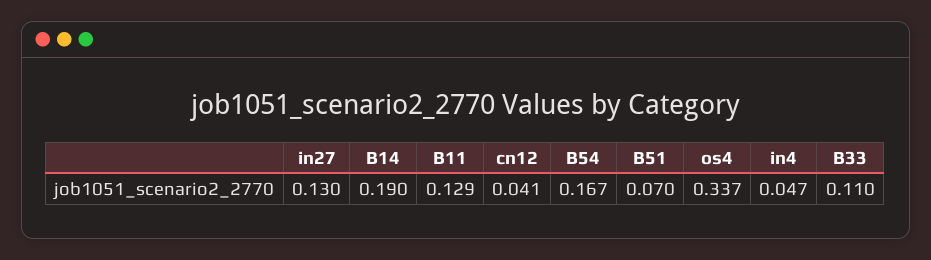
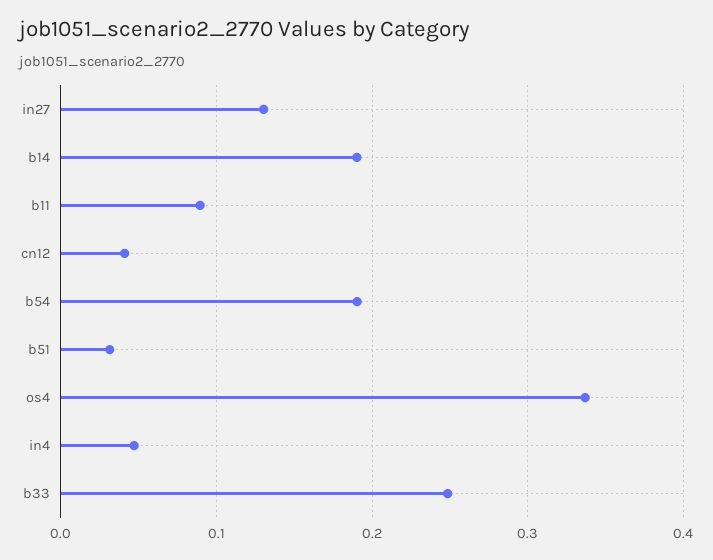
B11: 0.129 -> 0.09
B54: 0.167 -> 0.19
B51: 0.07 -> 0.03
B33: 0.11 -> 0.25

